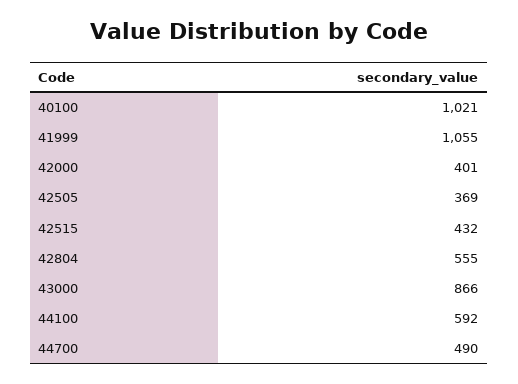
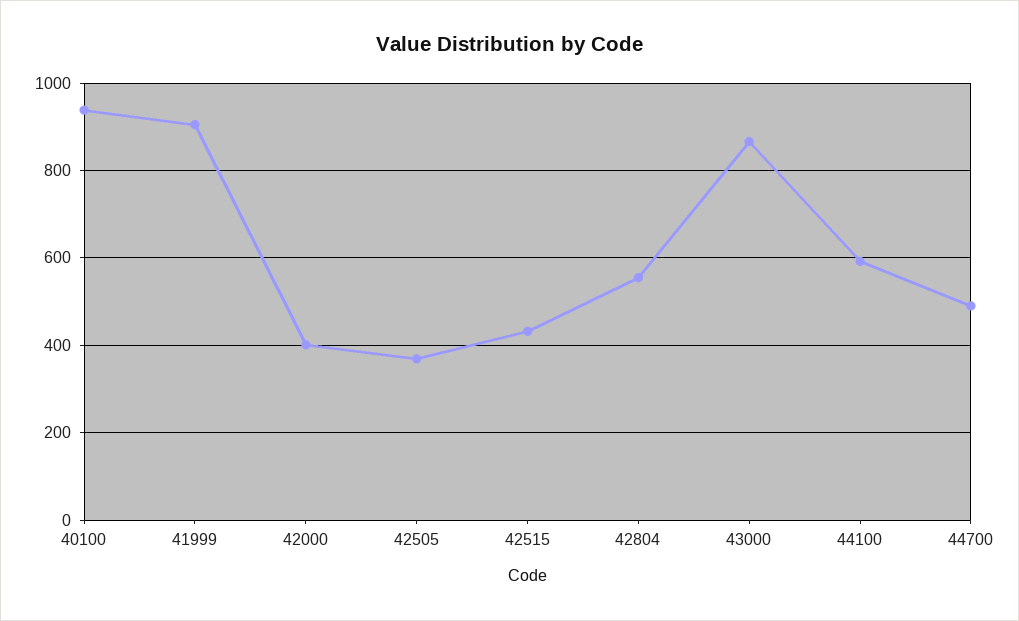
40100: 1021 -> 940
41999: 1055 -> 900

